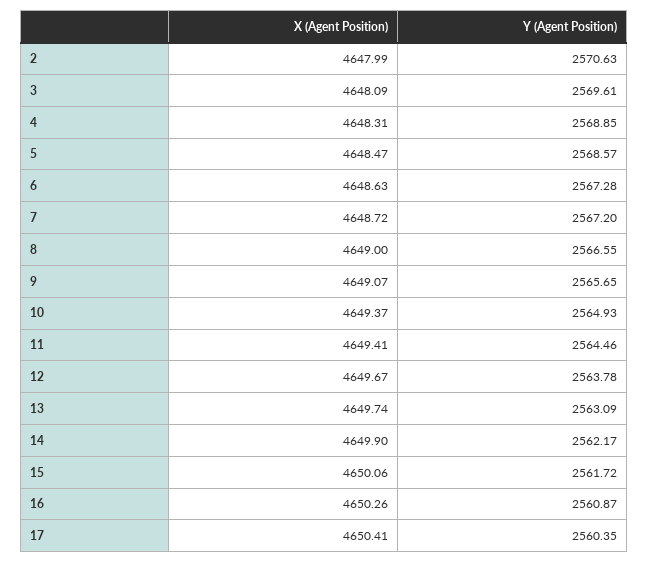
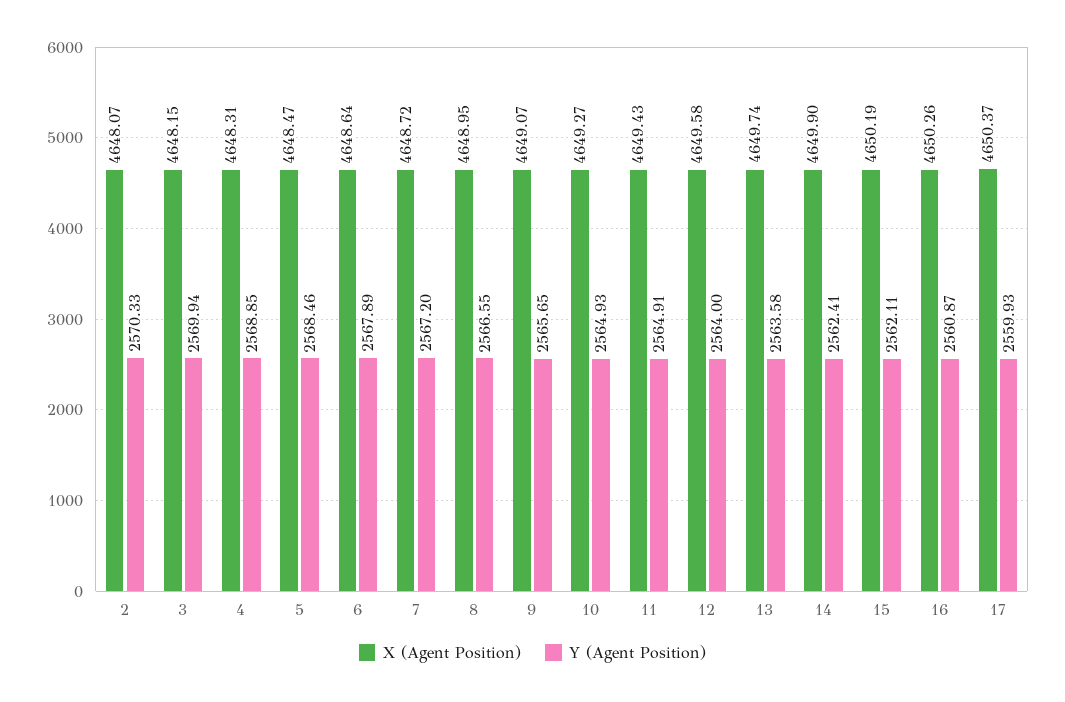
X (Agent Position), 2: 4647.99 -> 4648.07
Y (Agent Position), 2: 2570.63 -> 2570.33
X (Agent Position), 3: 4648.09 -> 4648.15
Y (Agent Position), 3: 2569.61 -> 2569.94
Y (Agent Position), 5: 2568.57 -> 2568.46
X (Agent Position), 6: 4648.63 -> 4648.64
Y (Agent Position), 6: 2567.28 -> 2567.89
X (Agent Position), 8: 4649 -> 4648.95
X (Agent Position), 10: 4649.37 -> 4649.27
X (Agent Position), 11: 4649.41 -> 4649.43
Y (Agent Position), 11: 2564.46 -> 2564.91
X (Agent Position), 12: 4649.67 -> 4649.58
Y (Agent Position), 12: 2563.78 -> 2564
Y (Agent Position), 13: 2563.09 -> 2563.58
Y (Agent Position), 14: 2562.17 -> 2562.41
X (Agent Position), 15: 4650.06 -> 4650.19
Y (Agent Position), 15: 2561.72 -> 2562.11
X (Agent Position), 17: 4650.41 -> 4650.37
Y (Agent Position), 17: 2560.35 -> 2559.93

